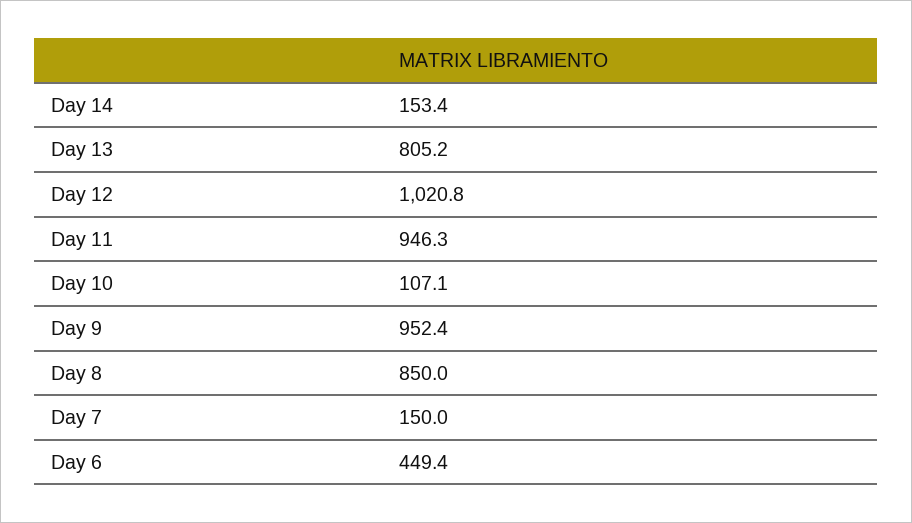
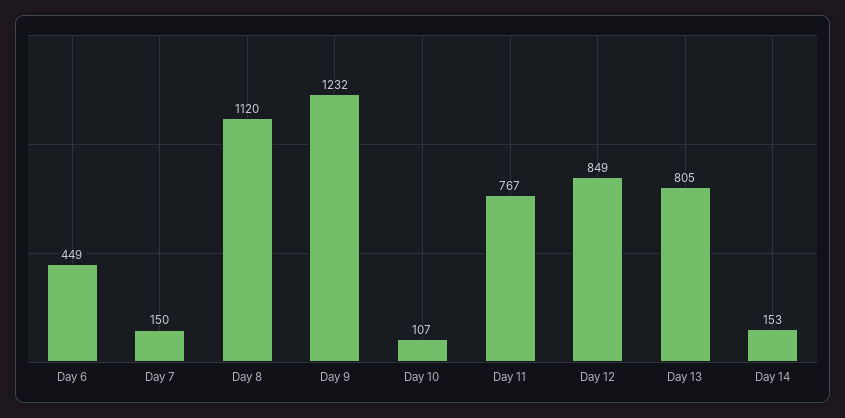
Day 12: 1020.8 -> 849
Day 11: 946.3 -> 767
Day 9: 952.4 -> 1232
Day 8: 850 -> 1120

